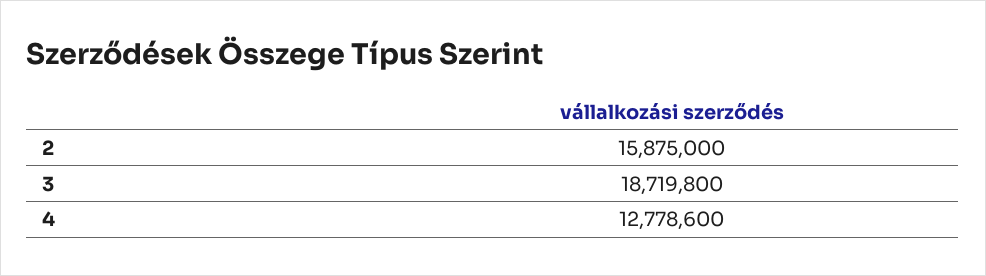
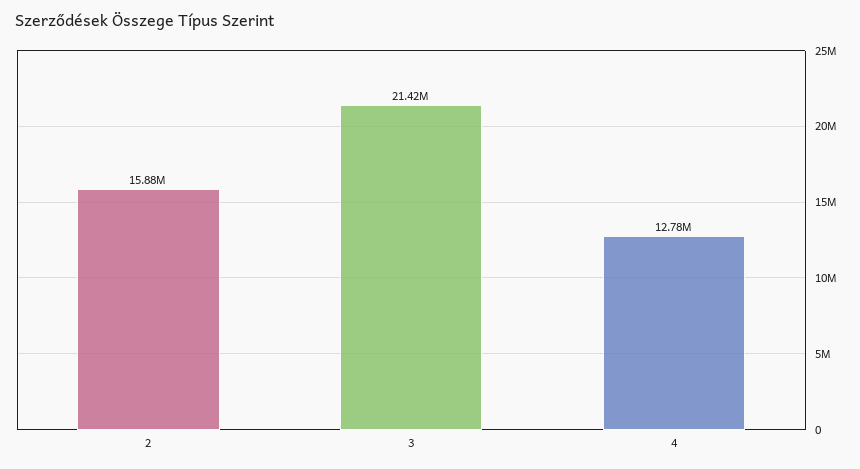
3: 18719800 -> 21420000

